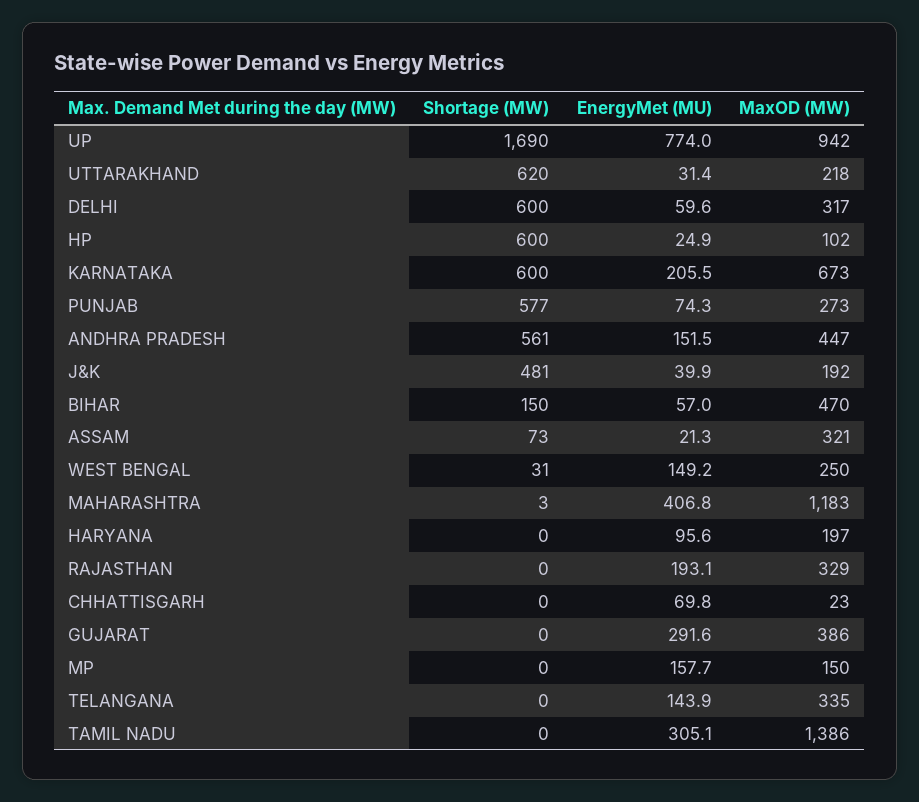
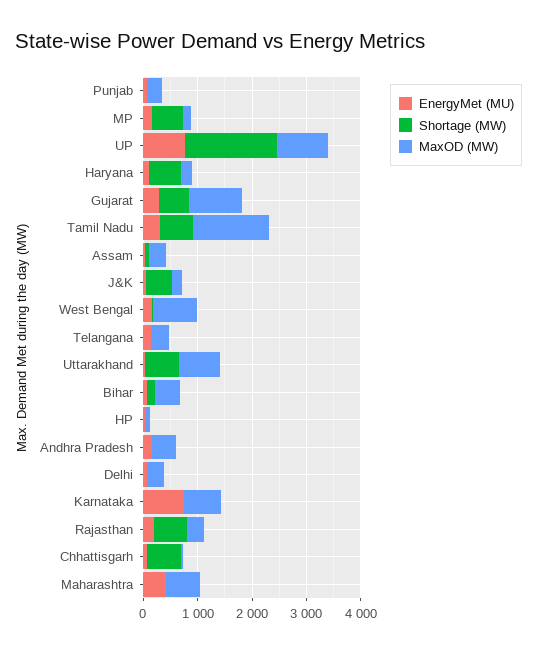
MaxOD (MW), UTTARAKHAND: 218 -> 800
Shortage (MW), DELHI: 600 -> 0
Shortage (MW), HP: 600 -> 0
Shortage (MW), KARNATAKA: 600 -> 0
EnergyMet (MU), KARNATAKA: 205.5 -> 800
Shortage (MW), PUNJAB: 577 -> 0
Shortage (MW), ANDHRA PRADESH: 561 -> 0
MaxOD (MW), WEST BENGAL: 250 -> 800
MaxOD (MW), MAHARASHTRA: 1183 -> 600
Shortage (MW), HARYANA: 0 -> 600
Shortage (MW), RAJASTHAN: 0 -> 600
Shortage (MW), CHHATTISGARH: 0 -> 600
Shortage (MW), GUJARAT: 0 -> 600
MaxOD (MW), GUJARAT: 386 -> 1000
Shortage (MW), MP: 0 -> 600
Shortage (MW), TAMIL NADU: 0 -> 600

